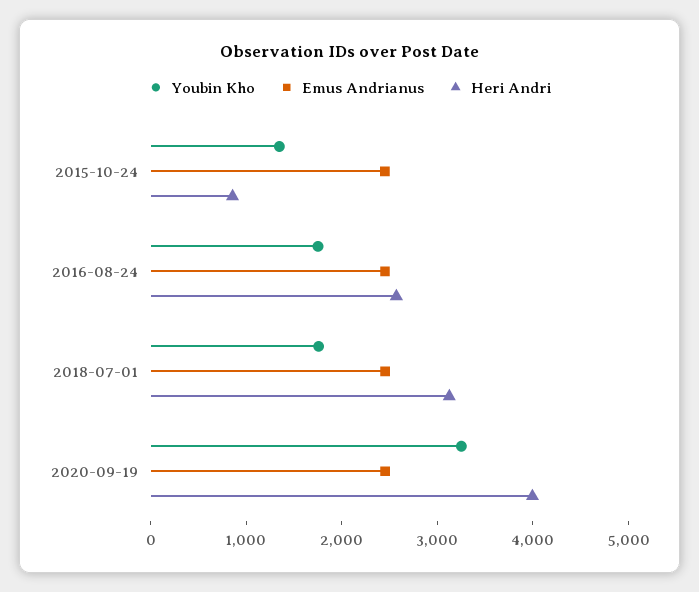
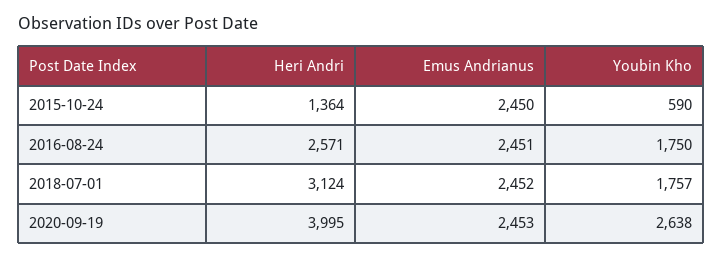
Youbin Kho, 2015-10-24: 1400 -> 590
Heri Andri, 2015-10-24: 800 -> 1364
Youbin Kho, 2020-09-19: 3200 -> 2638

